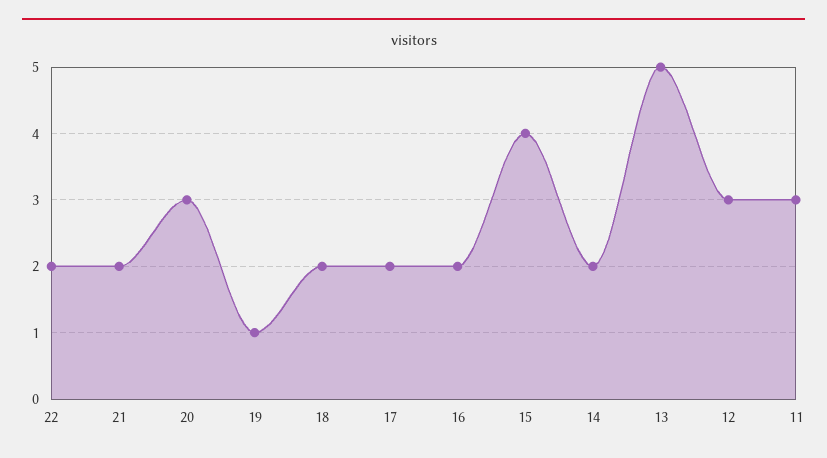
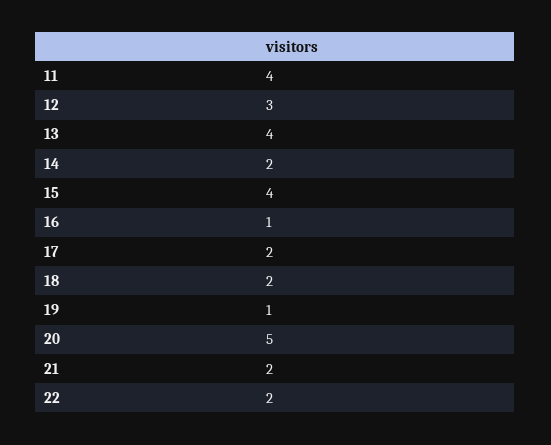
20: 3 -> 5
16: 2 -> 1
13: 5 -> 4
11: 3 -> 4

